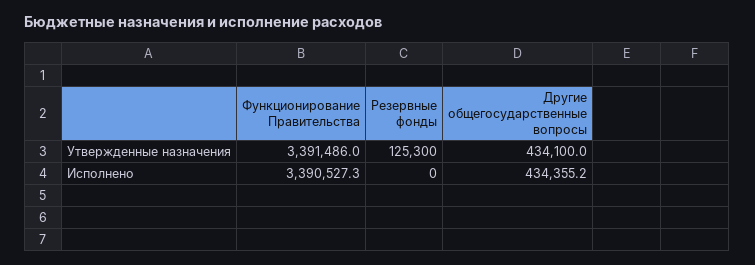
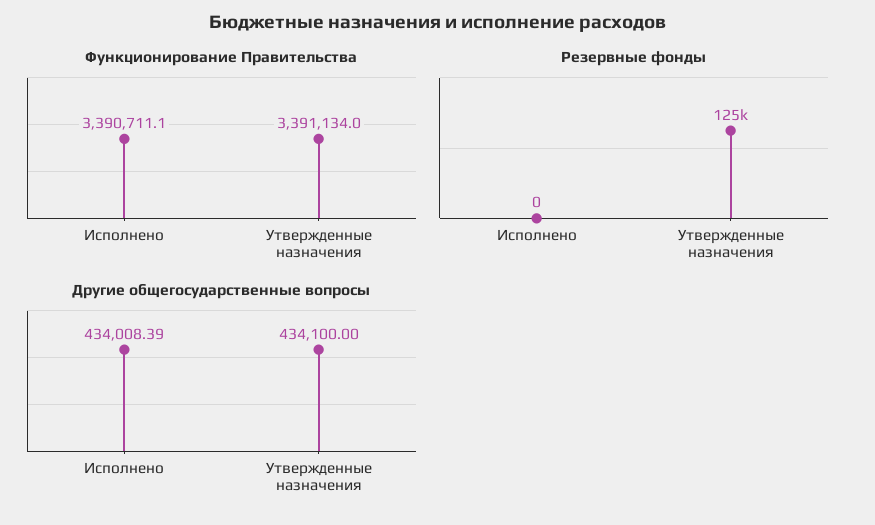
Функционирование Правительства, Утвержденные назначения: 3391486 -> 3391134
Функционирование Правительства, Исполнено: 3390527.3 -> 3390711.1
Другие общегосударственные вопросы, Исполнено: 434355.2 -> 434008.39

